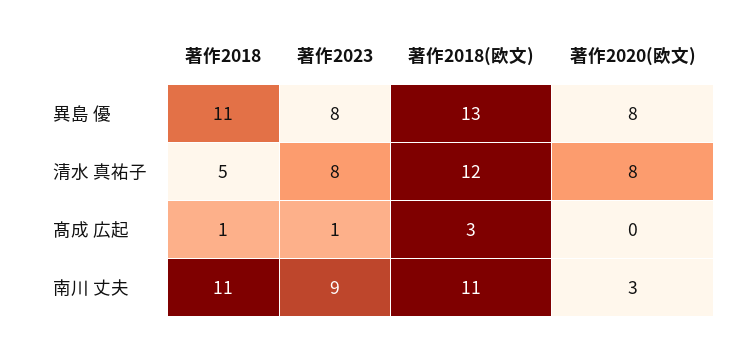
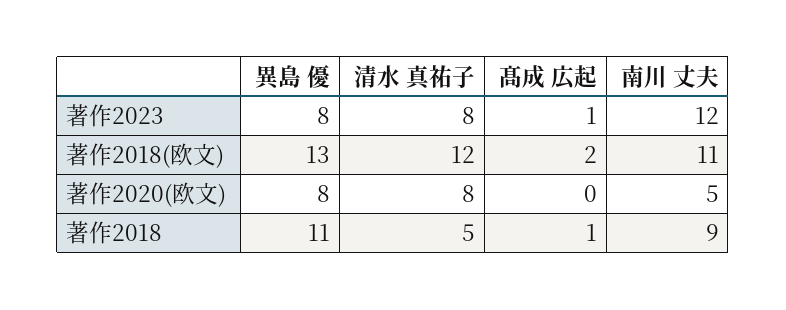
著作2018(欧文), 髙成 広起: 3 -> 2
著作2018, 南川 丈夫: 11 -> 9
著作2023, 南川 丈夫: 9 -> 12
著作2020(欧文), 南川 丈夫: 3 -> 5

